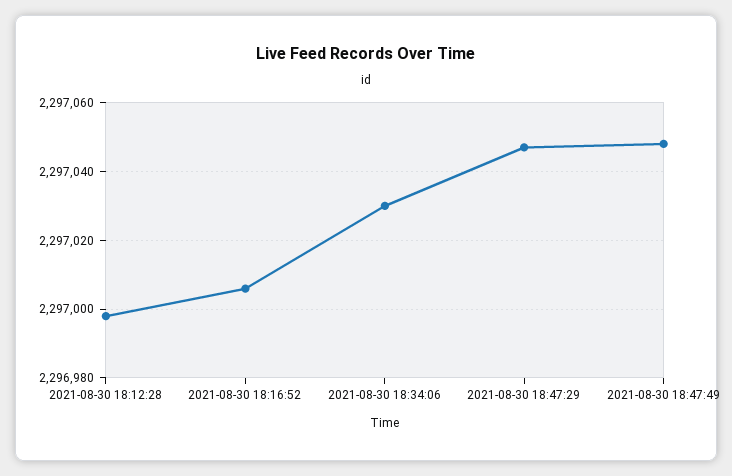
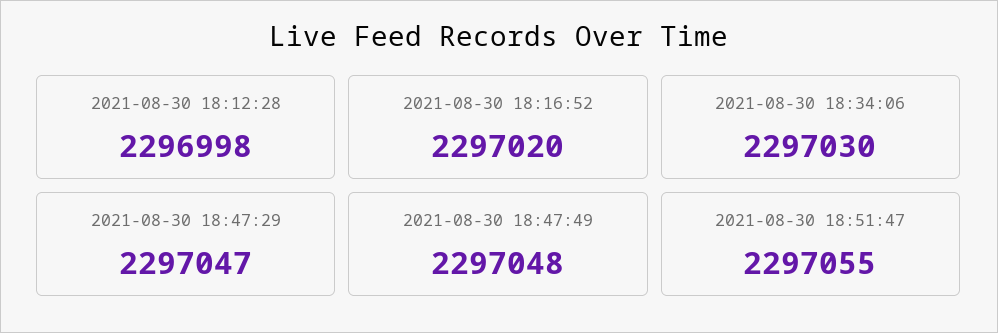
2021-08-30 18:16:52: 2297005 -> 2297020
2021-08-30 18:51:47: none -> 2297055

